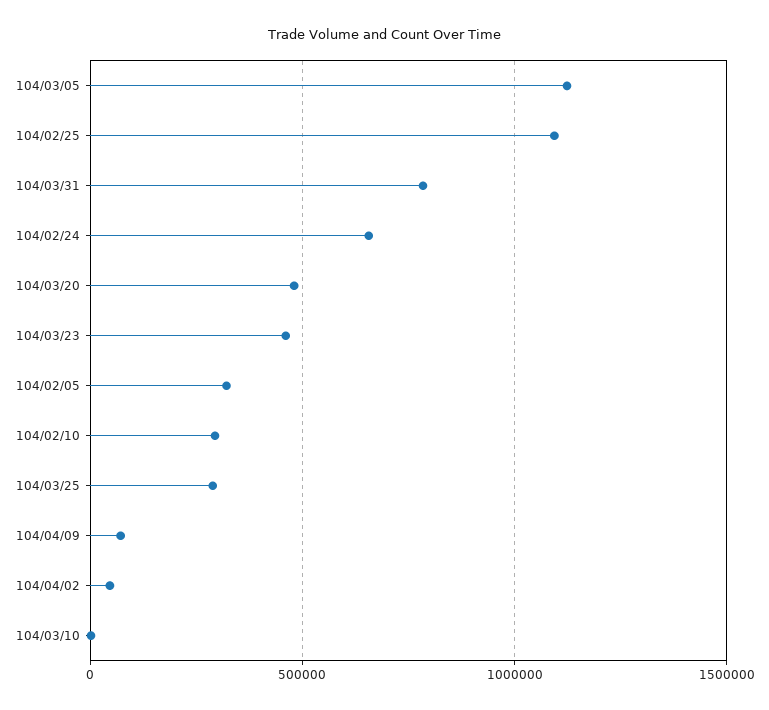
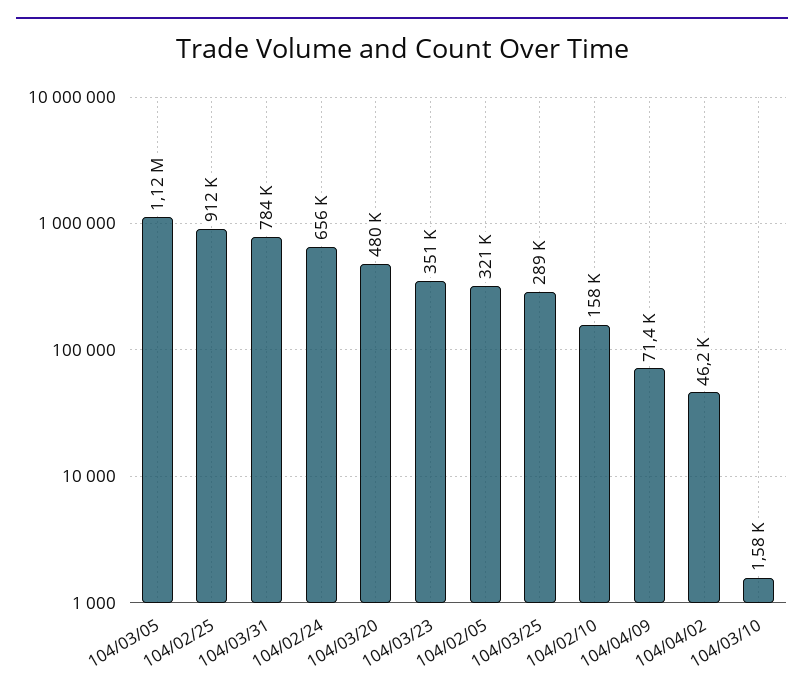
104/02/25: 1100000 -> 912000
104/03/23: 450000 -> 351000
104/02/10: 300000 -> 158000

